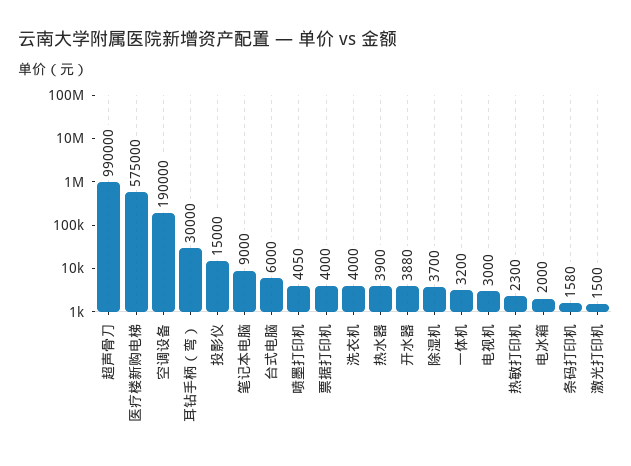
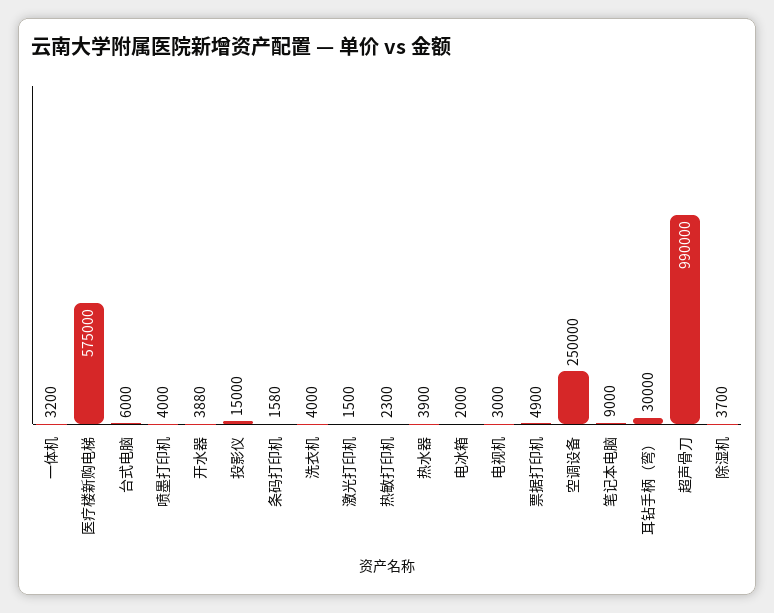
空调设备: 190000 -> 250000
喷墨打印机: 4050 -> 4000
票据打印机: 4000 -> 4900

